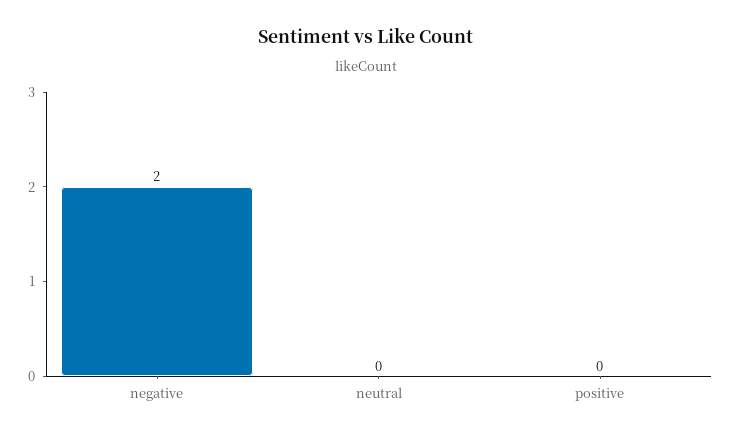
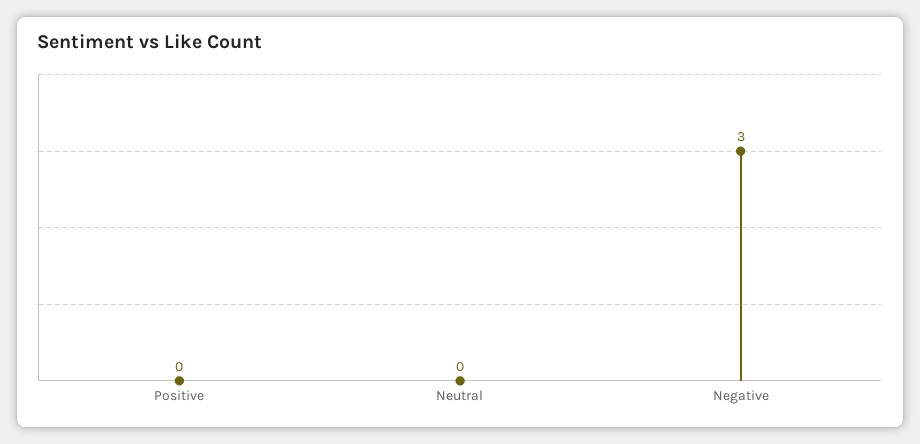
negative: 2 -> 3

